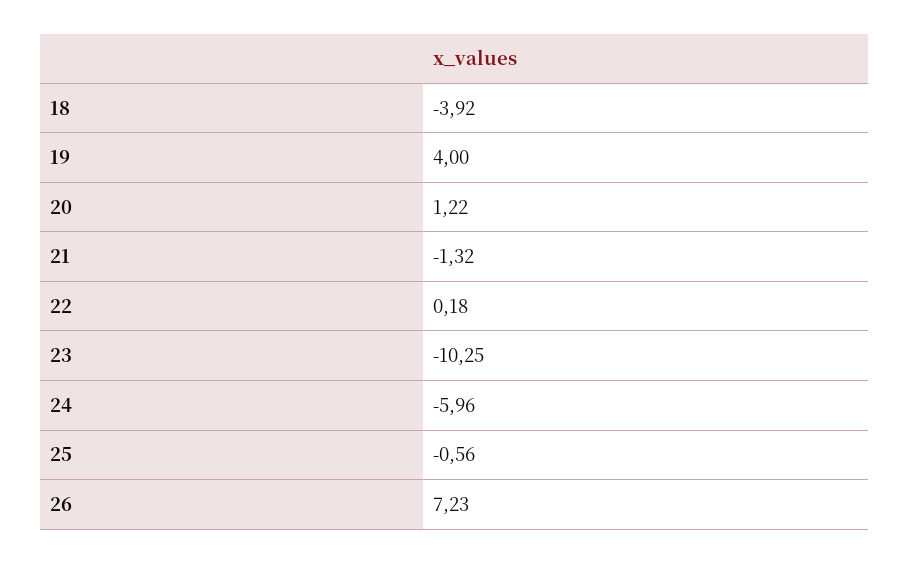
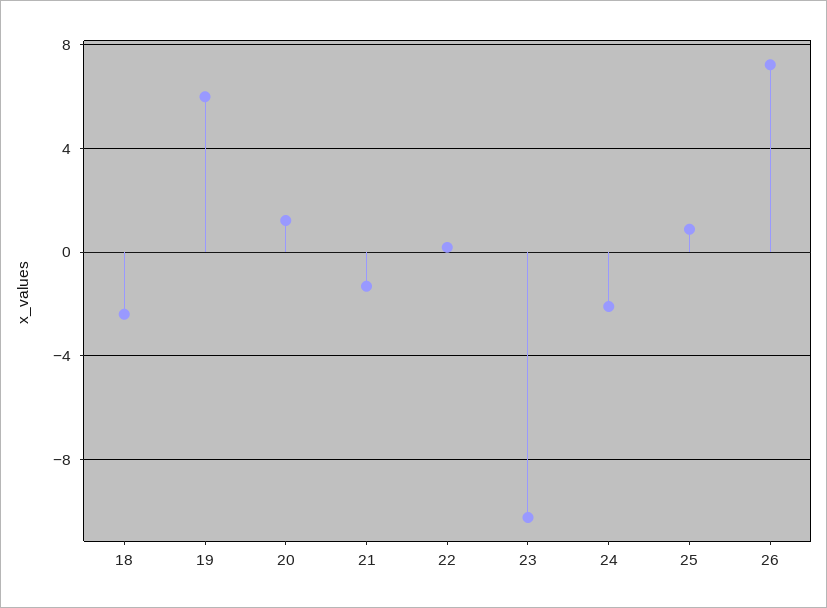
18: -3.92 -> -2.5
19: 4 -> 6
24: -5.96 -> -2
25: -0.56 -> 1

